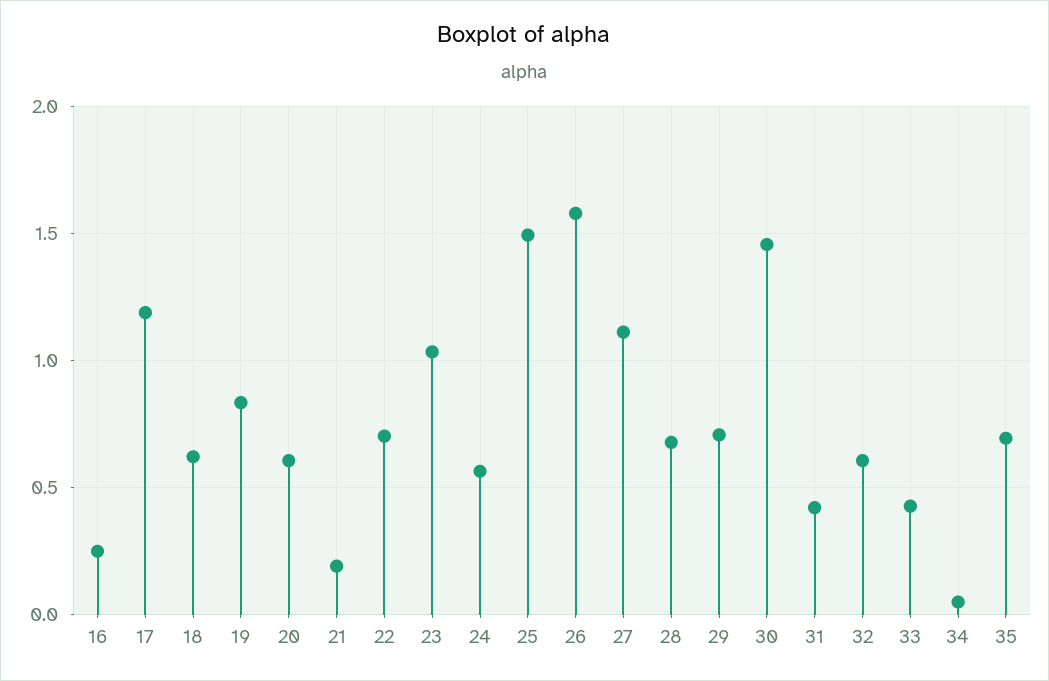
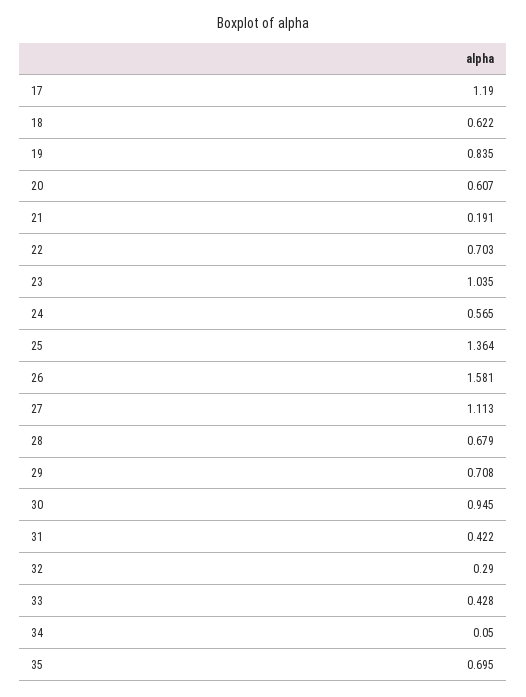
16: 0.25 -> none
25: 1.5 -> 1.364
30: 1.45 -> 0.945
32: 0.6 -> 0.29

